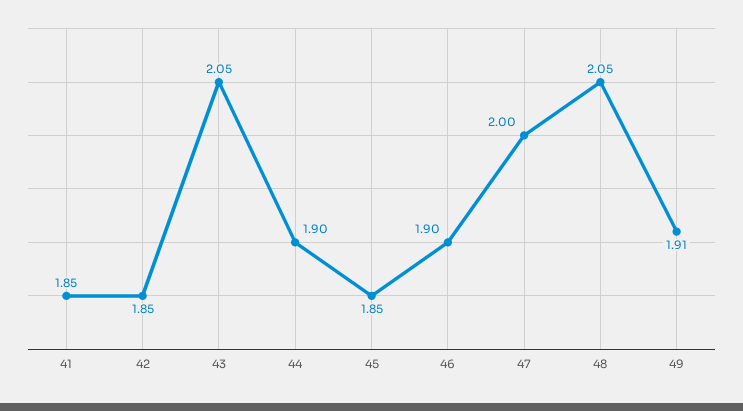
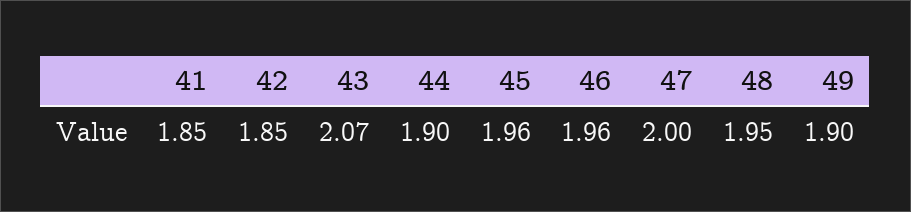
43: 2.05 -> 2.07
45: 1.85 -> 1.96
46: 1.9 -> 1.96
48: 2.05 -> 1.95
49: 1.91 -> 1.9

